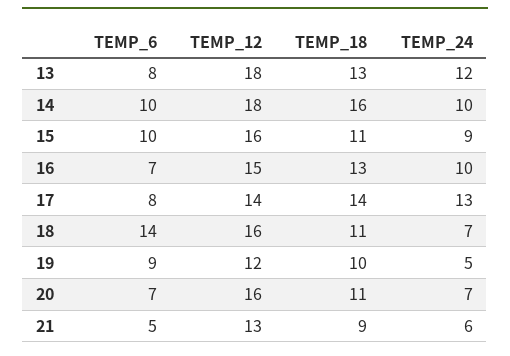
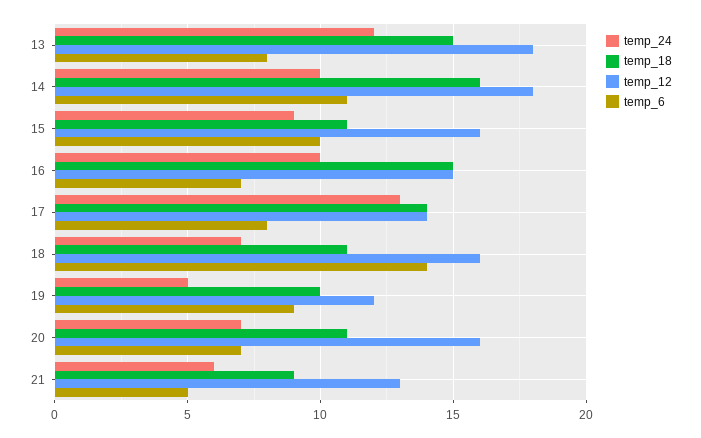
TEMP_18, 13: 13 -> 15
TEMP_6, 14: 10 -> 11
TEMP_18, 16: 13 -> 15

